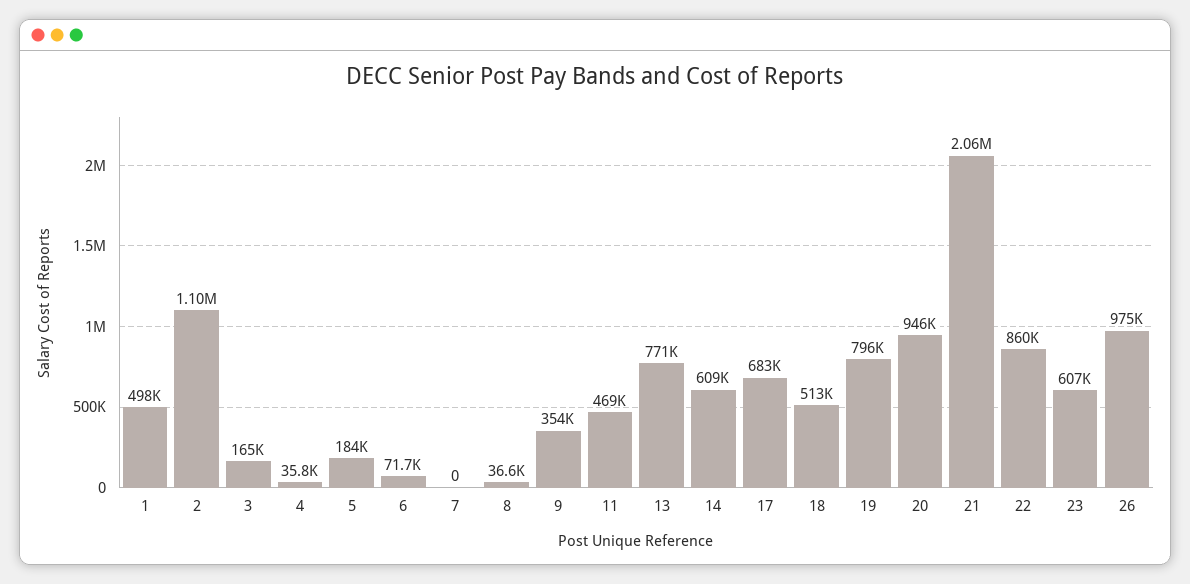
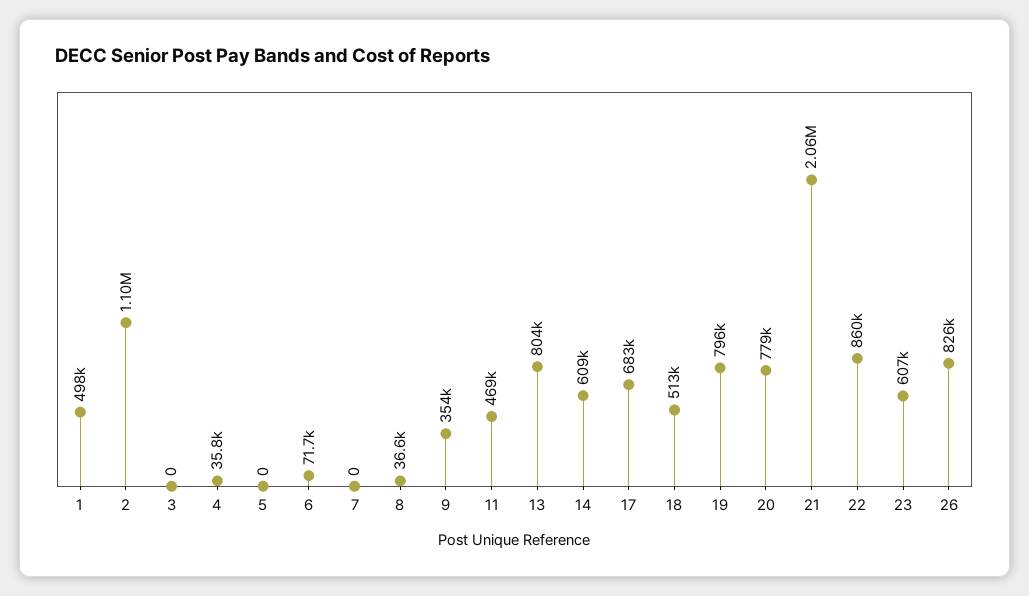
3: 165000 -> 0
5: 184000 -> 0
13: 771000 -> 804000
20: 946000 -> 779000
26: 975000 -> 826000

